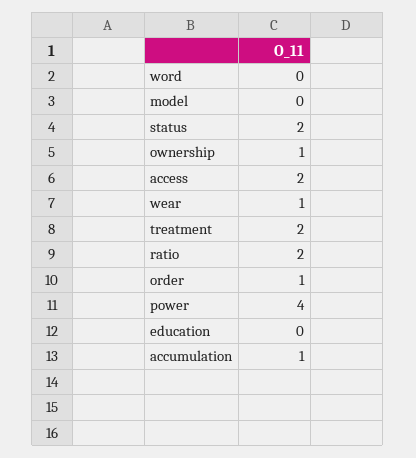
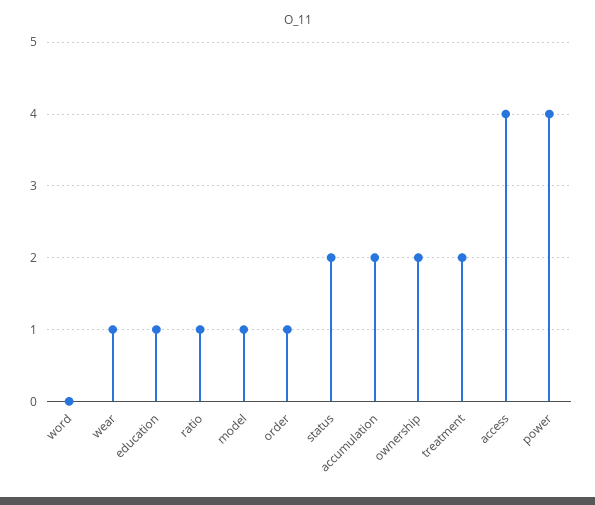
model: 0 -> 1
ownership: 1 -> 2
access: 2 -> 4
ratio: 2 -> 1
education: 0 -> 1
accumulation: 1 -> 2

